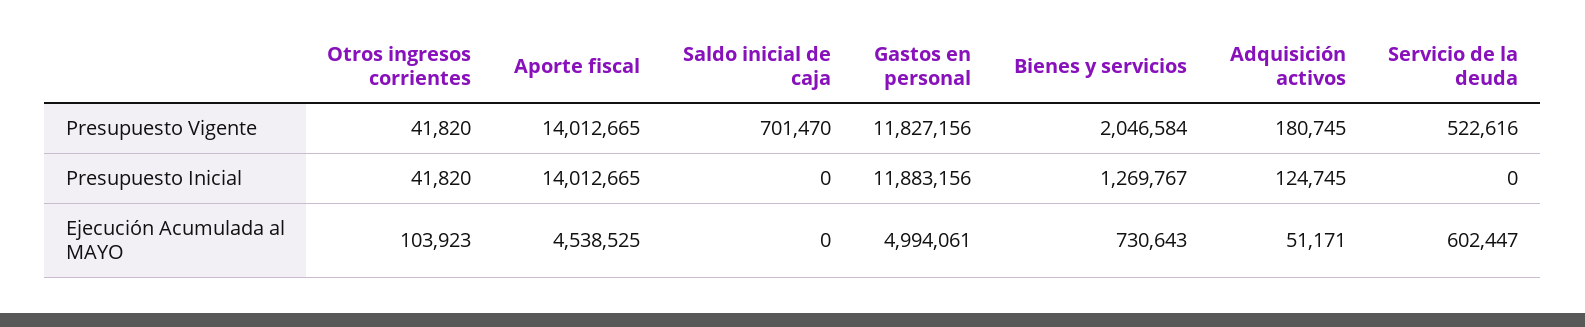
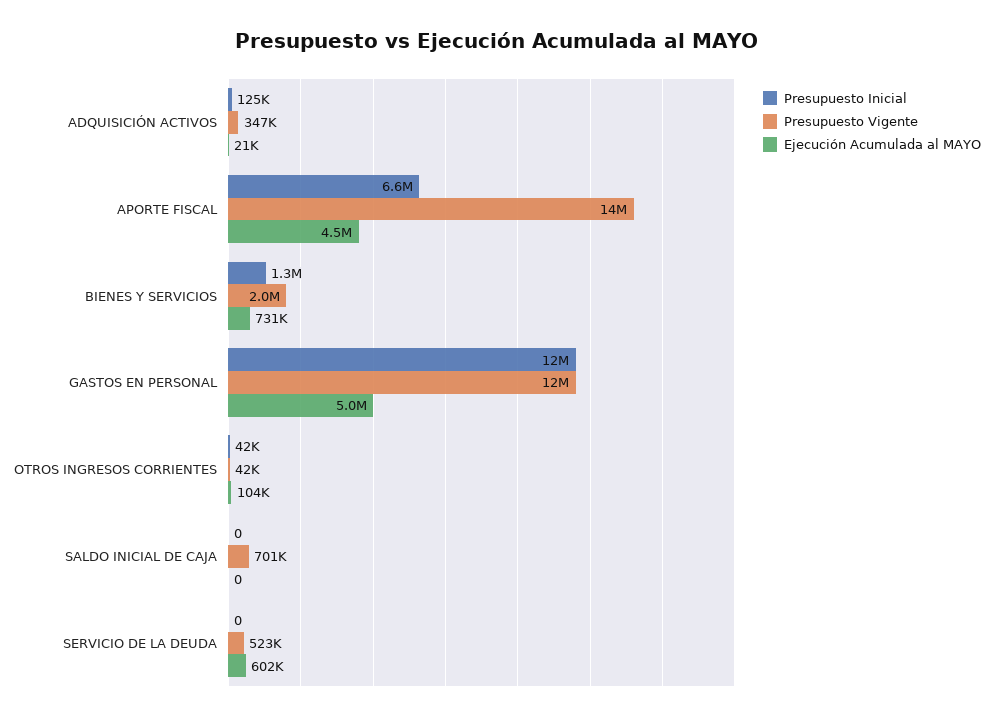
Presupuesto Vigente, Adquisición activos: 180745 -> 347000
Presupuesto Inicial, Aporte fiscal: 14012665 -> 6600000
Ejecución Acumulada al MAYO, Adquisición activos: 51171 -> 21000

